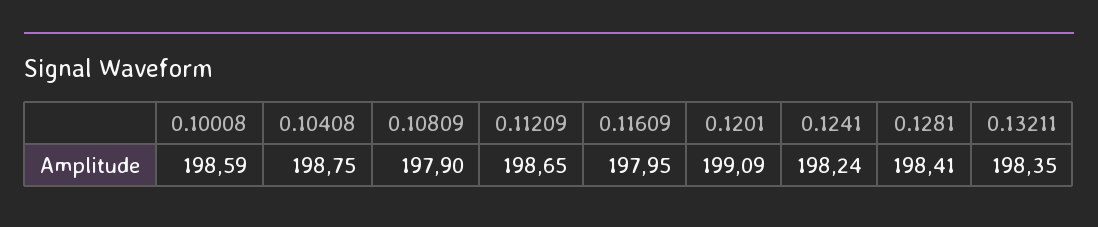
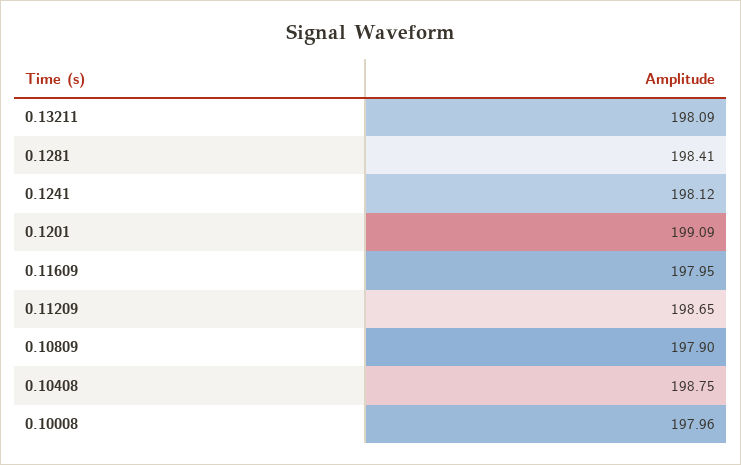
0.10008: 198.59 -> 197.96
0.1241: 198.24 -> 198.12
0.13211: 198.35 -> 198.09

